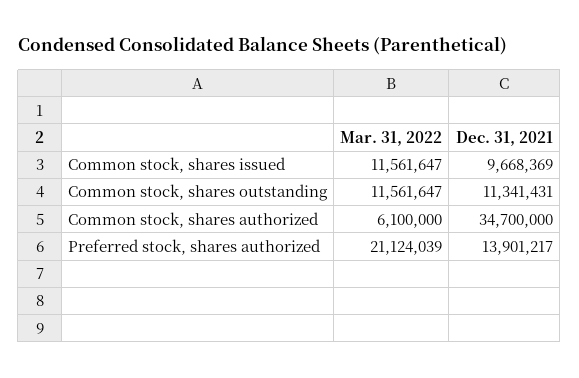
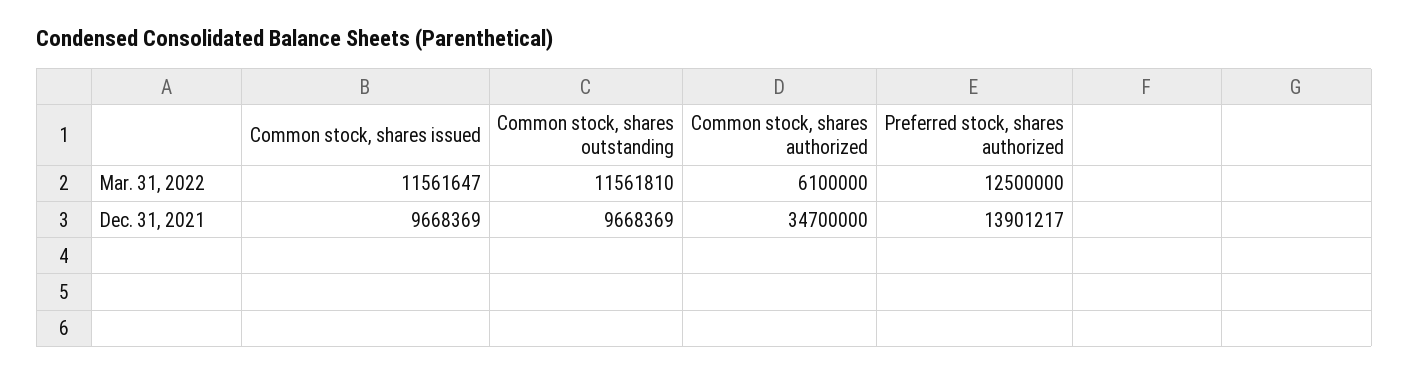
Mar. 31, 2022, Common stock, shares outstanding: 11561647 -> 11561810
Dec. 31, 2021, Common stock, shares outstanding: 11341431 -> 9668369
Mar. 31, 2022, Preferred stock, shares authorized: 21124039 -> 12500000

